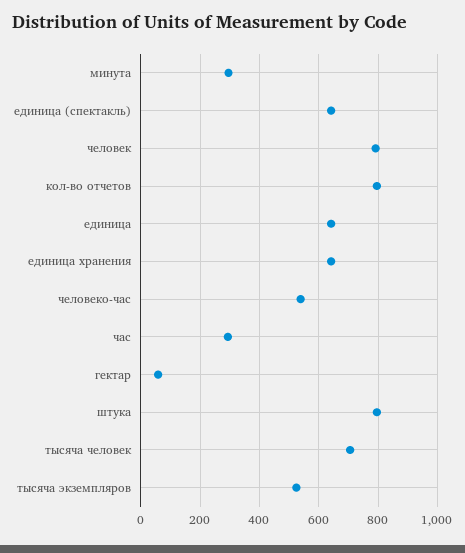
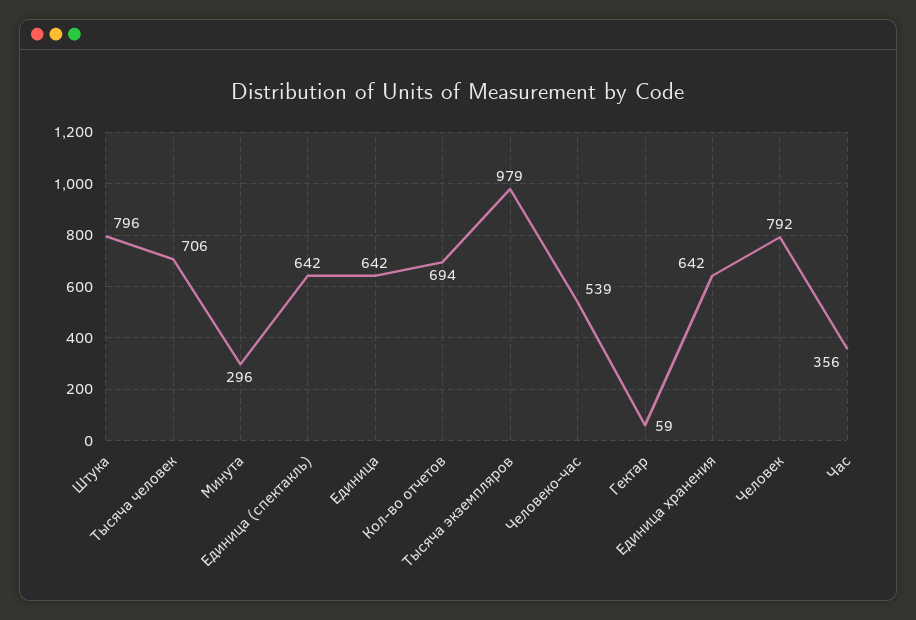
кол-во отчетов: 800 -> 694
час: 300 -> 356
тысяча экземпляров: 525 -> 979

